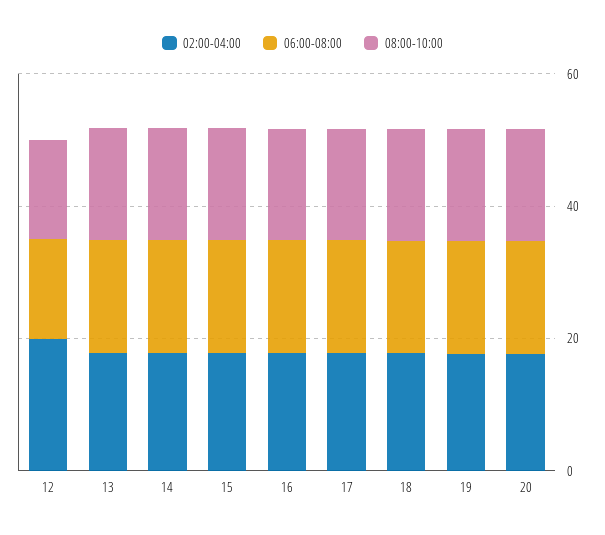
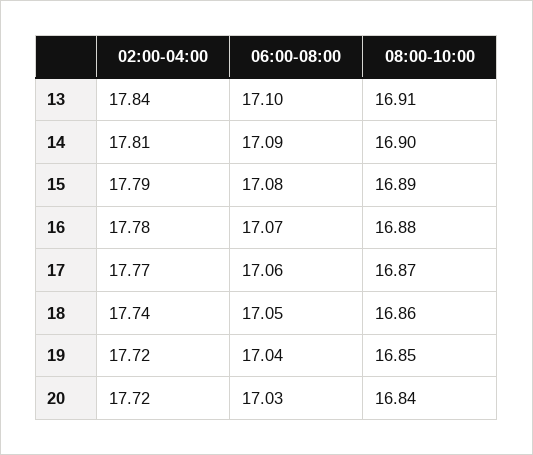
02:00-04:00, 12: 20 -> none
06:00-08:00, 12: 15 -> none
08:00-10:00, 12: 15 -> none

